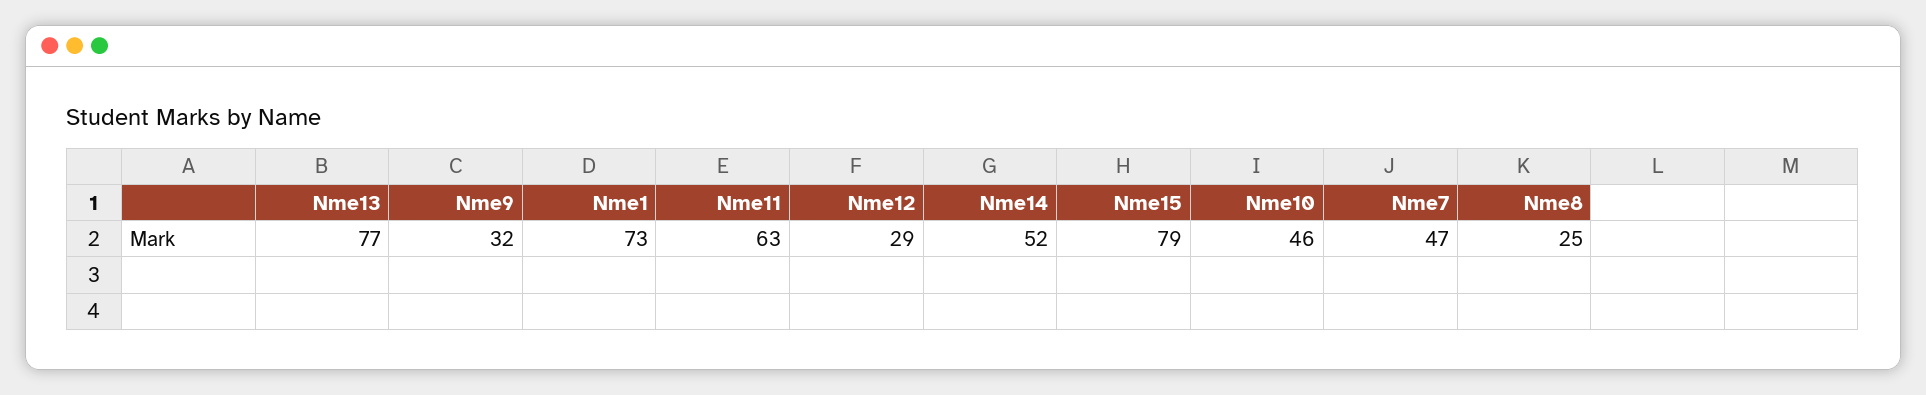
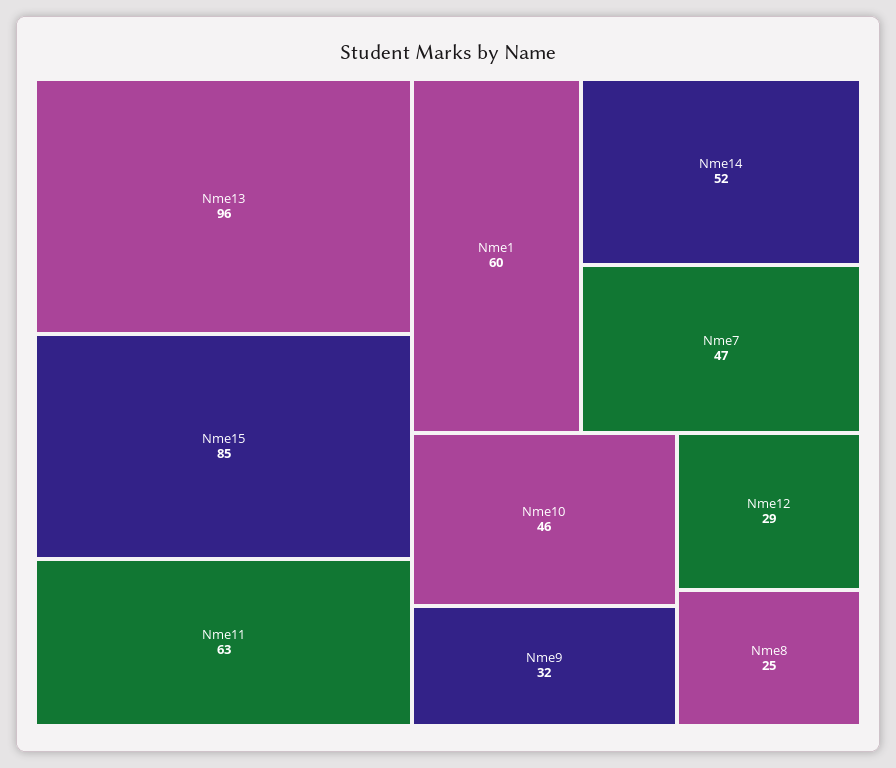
Nme13: 77 -> 96
Nme1: 73 -> 60
Nme15: 79 -> 85

